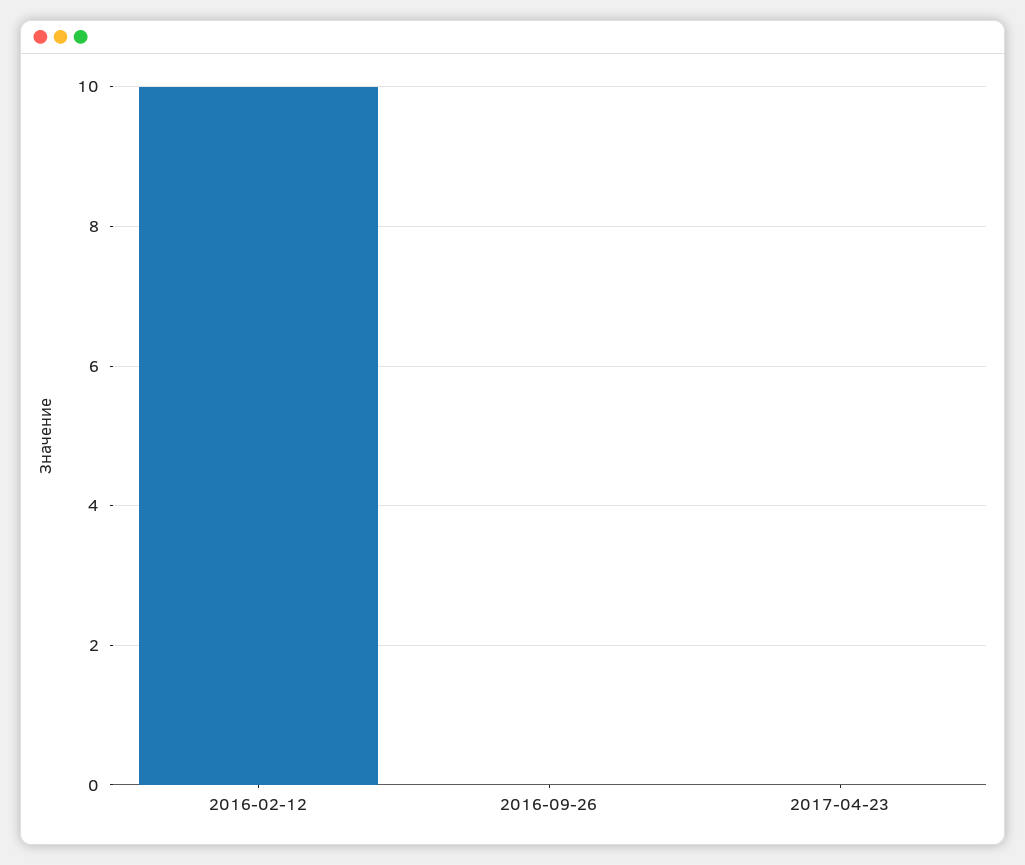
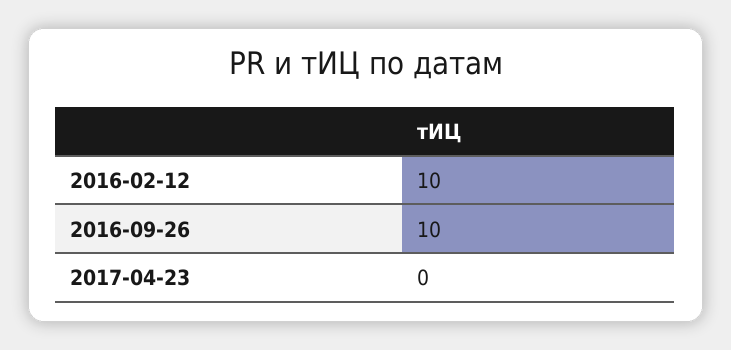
2016-09-26: 0 -> 10

